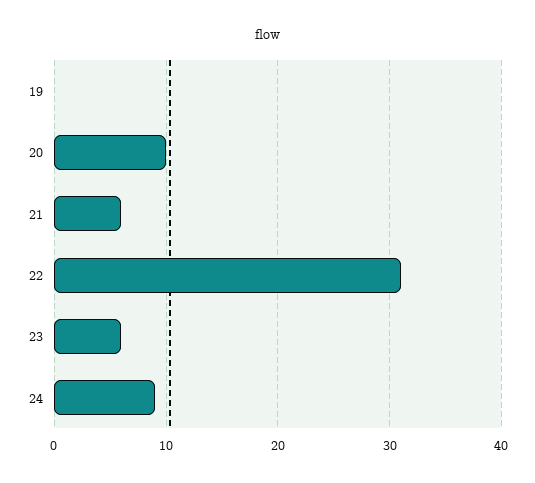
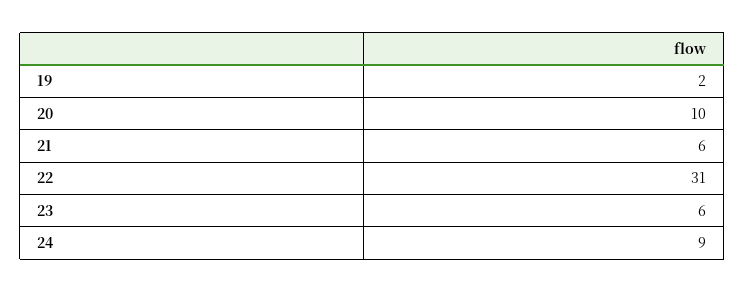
19: 0 -> 2

